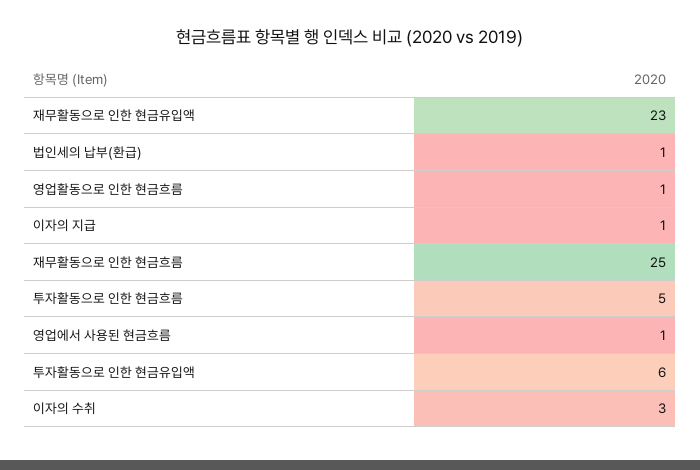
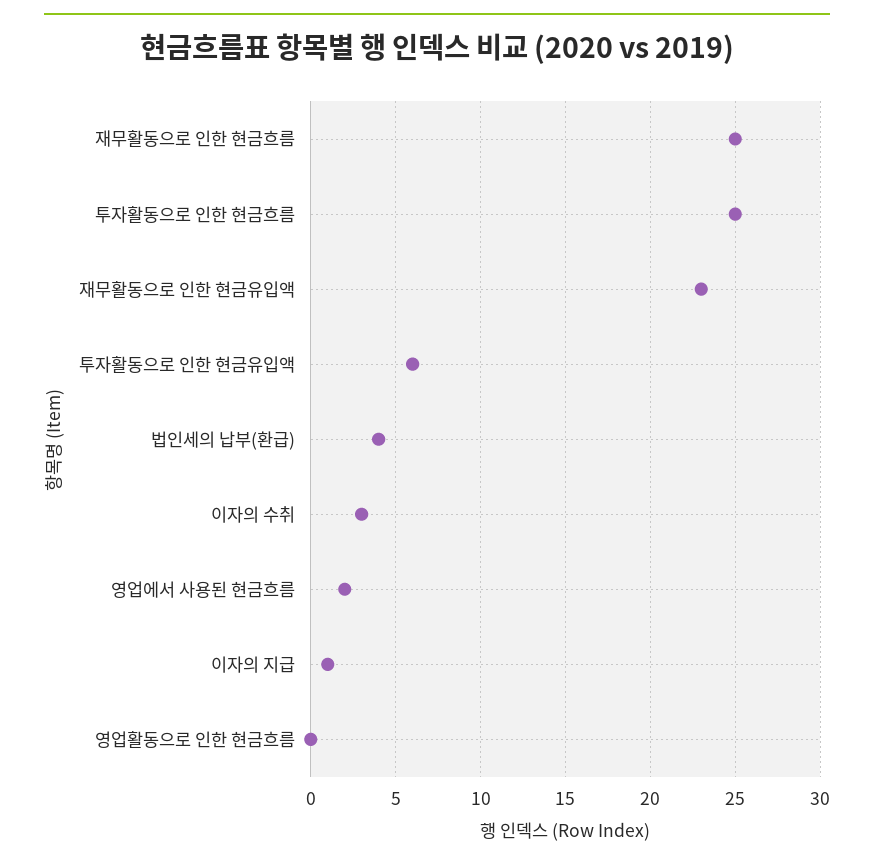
법인세의 납부(환급): 1 -> 4
영업활동으로 인한 현금흐름: 1 -> 0
투자활동으로 인한 현금흐름: 5 -> 25
영업에서 사용된 현금흐름: 1 -> 2

